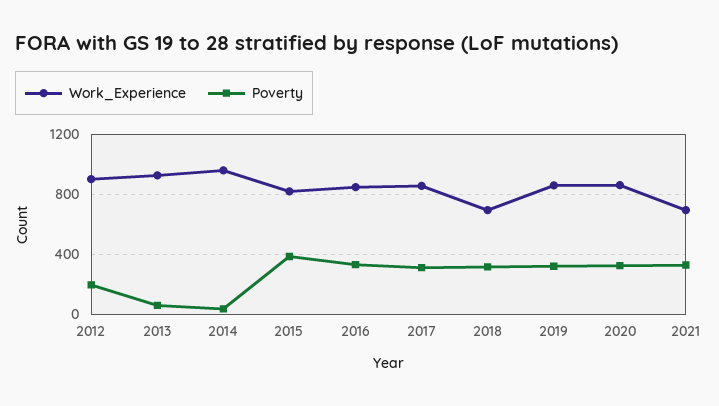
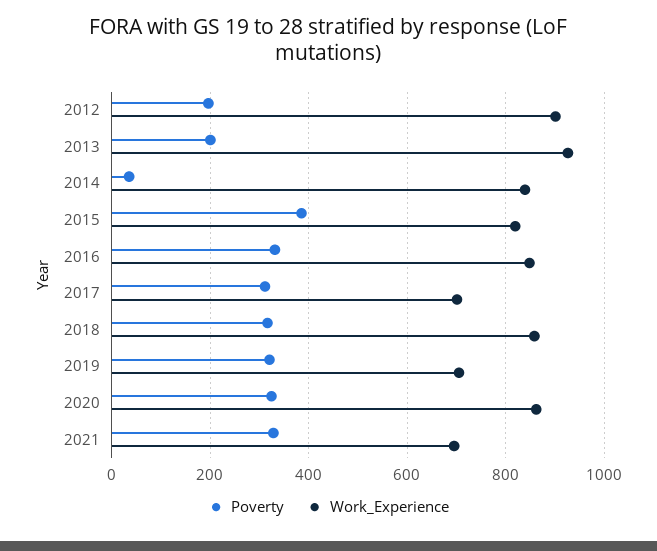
Poverty, 2013: 50 -> 200
Work_Experience, 2014: 950 -> 840
Work_Experience, 2017: 850 -> 700
Work_Experience, 2018: 700 -> 860
Work_Experience, 2019: 850 -> 700

